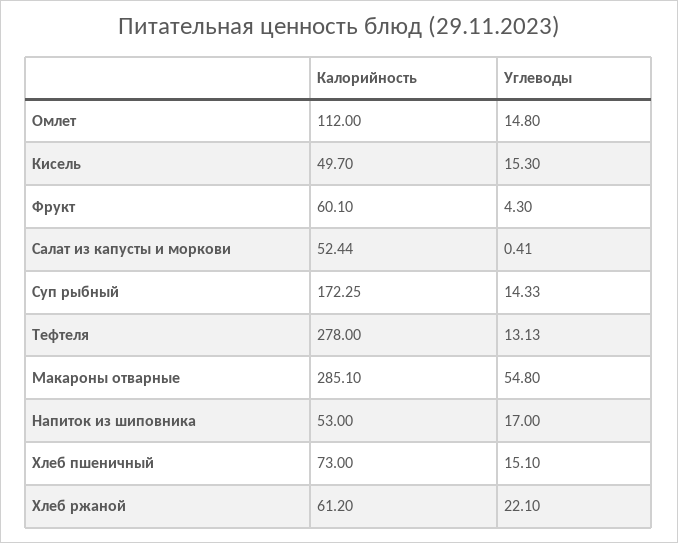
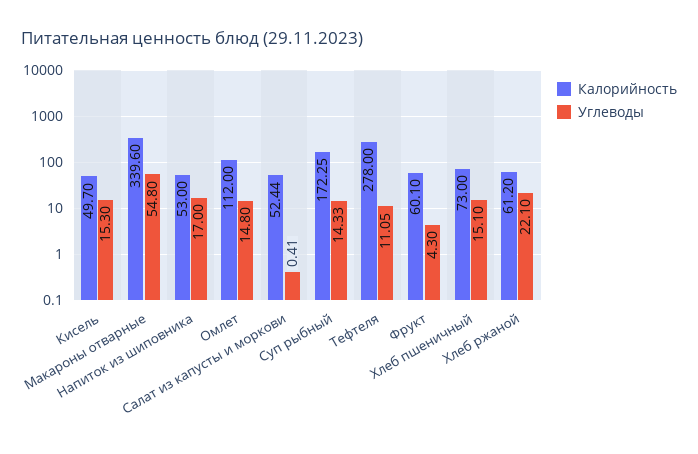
Углеводы, Тефтеля: 13.13 -> 11.05
Калорийность, Макароны отварные: 285.1 -> 339.6

